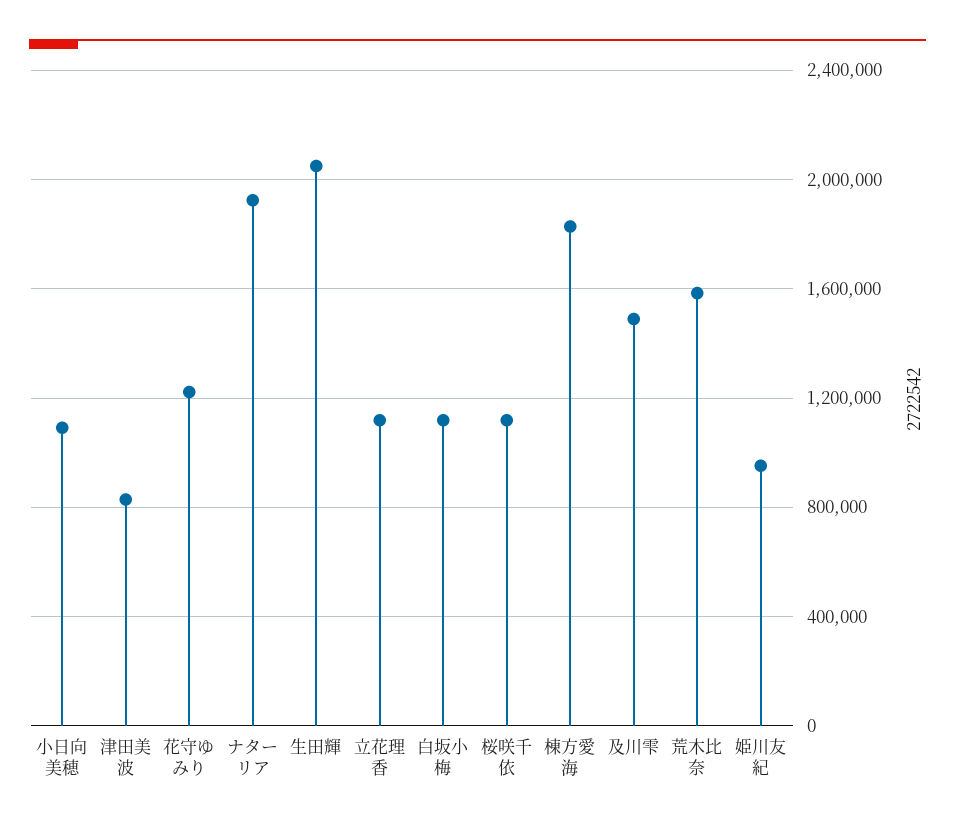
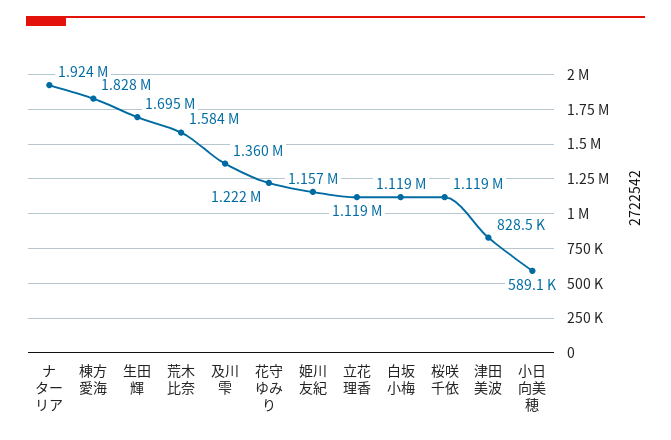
小日向美穂: 1100000 -> 589100
生田輝: 2050000 -> 1695000
及川雫: 1500000 -> 1360000
姫川友紀: 950000 -> 1157000

